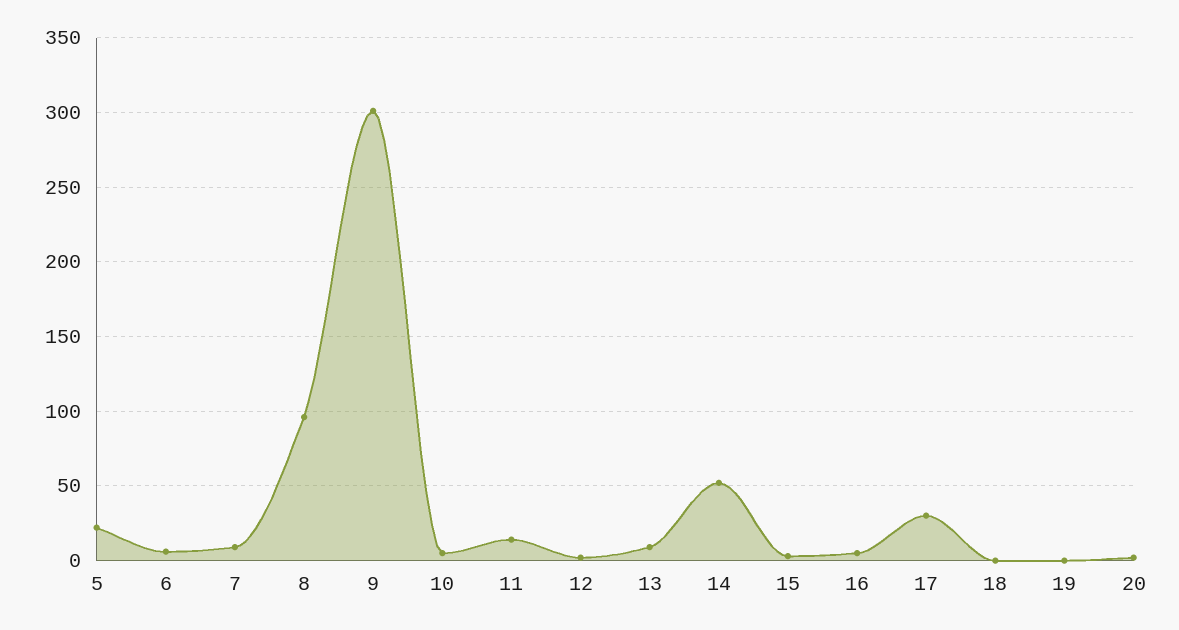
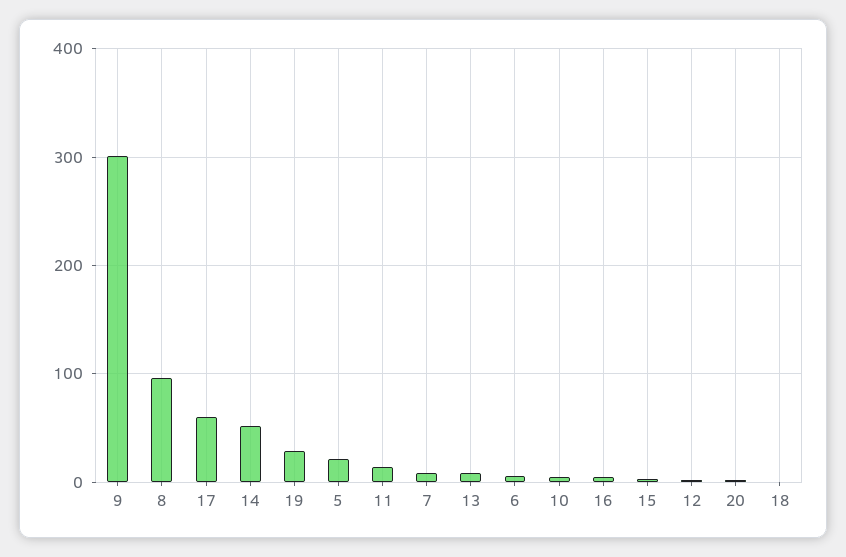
17: 30 -> 60
19: 0 -> 30

